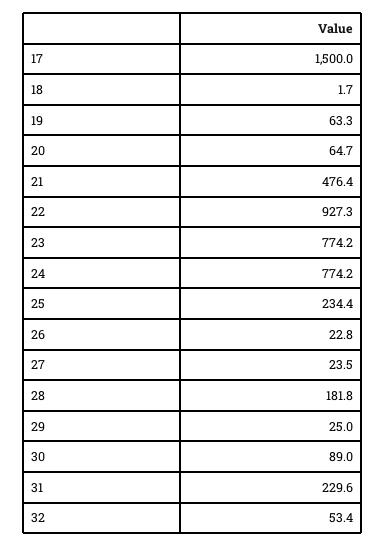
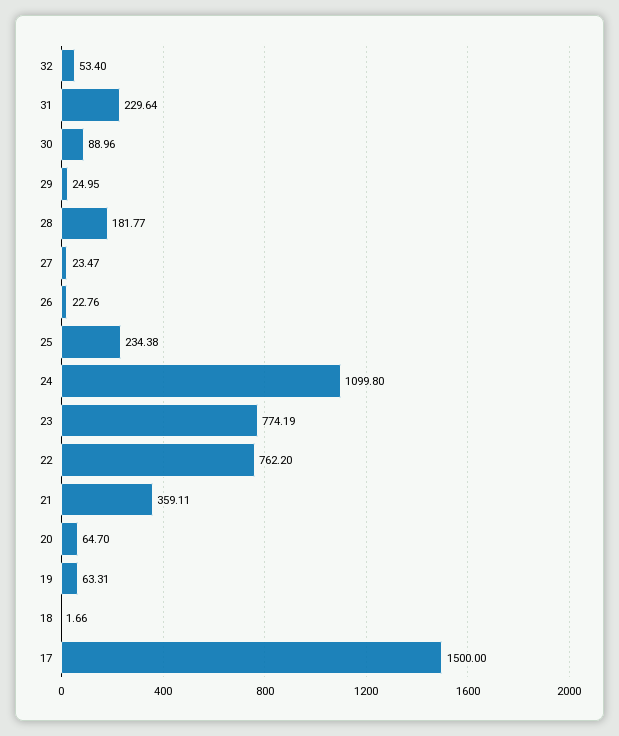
21: 476.4 -> 359.11
22: 927.3 -> 762.2
24: 774.2 -> 1099.8

